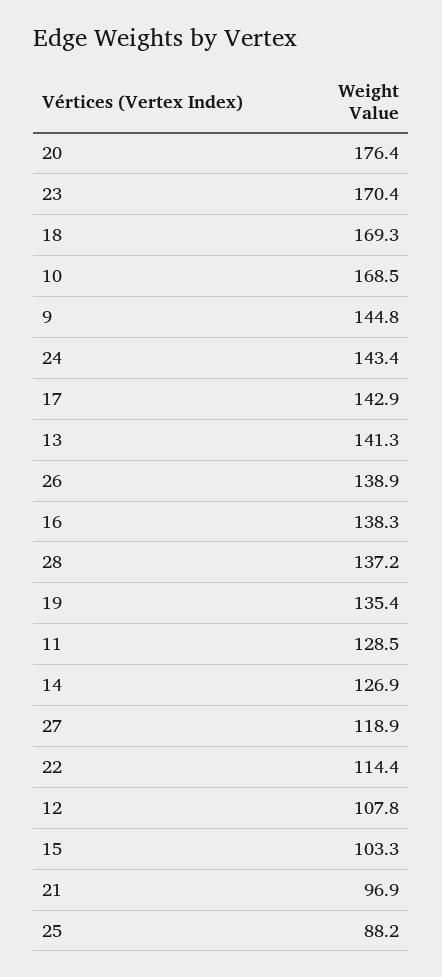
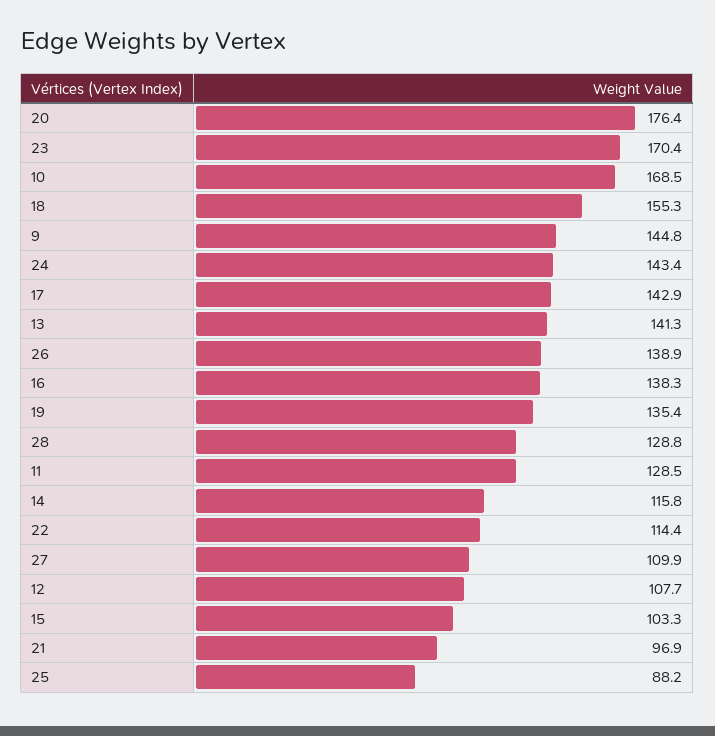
18: 169.3 -> 155.3
28: 137.2 -> 128.8
14: 126.9 -> 115.8
27: 118.9 -> 109.9
12: 107.8 -> 107.7

